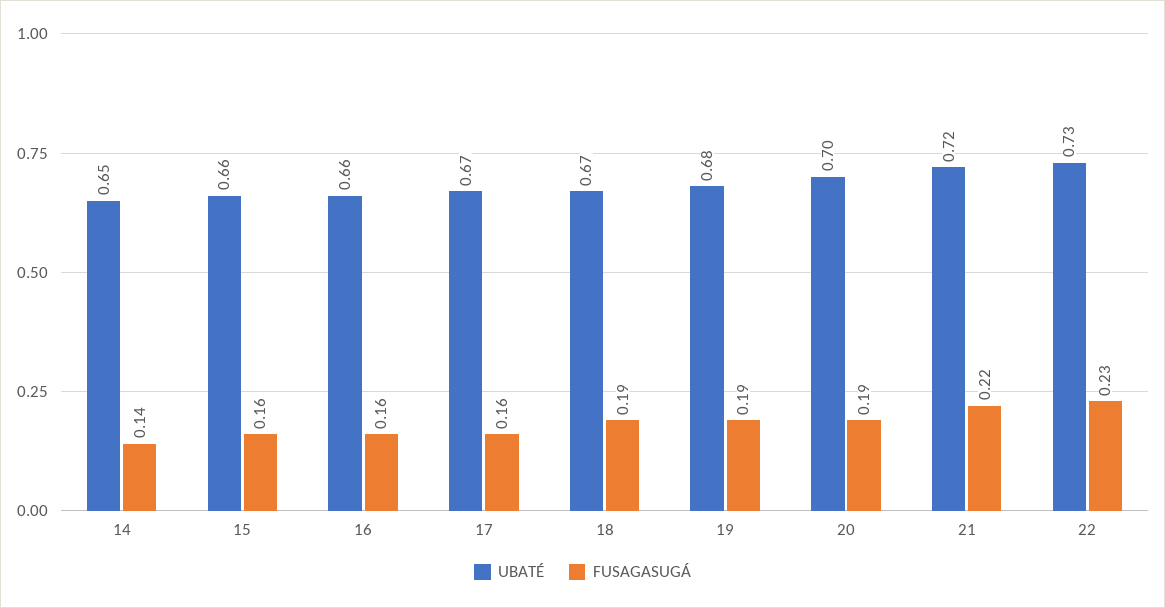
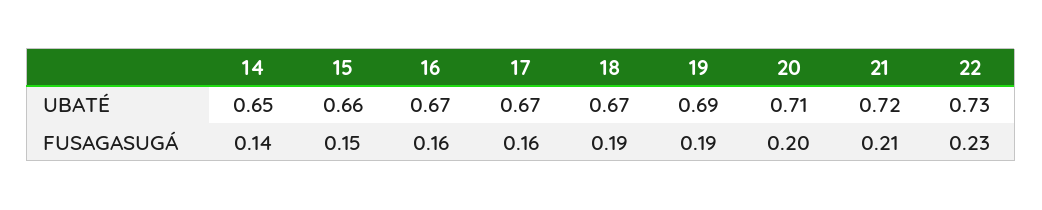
FUSAGASUGÁ, 15: 0.16 -> 0.15
UBATÉ, 16: 0.66 -> 0.67
UBATÉ, 19: 0.68 -> 0.69
UBATÉ, 20: 0.7 -> 0.71
FUSAGASUGÁ, 20: 0.19 -> 0.2
FUSAGASUGÁ, 21: 0.22 -> 0.21

